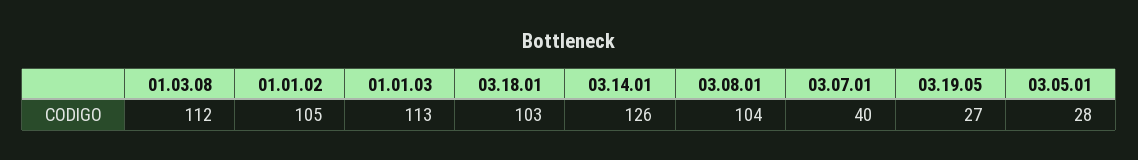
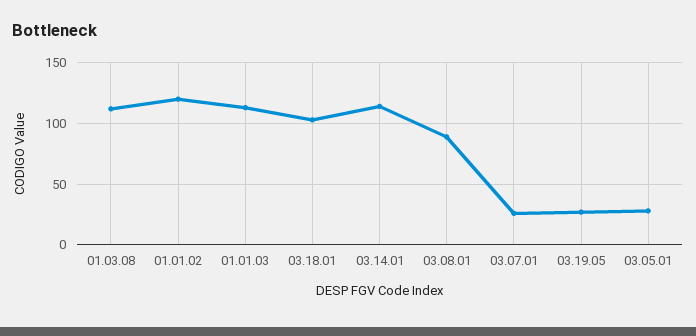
01.01.02: 105 -> 120
03.14.01: 126 -> 115
03.08.01: 104 -> 90
03.07.01: 40 -> 25

